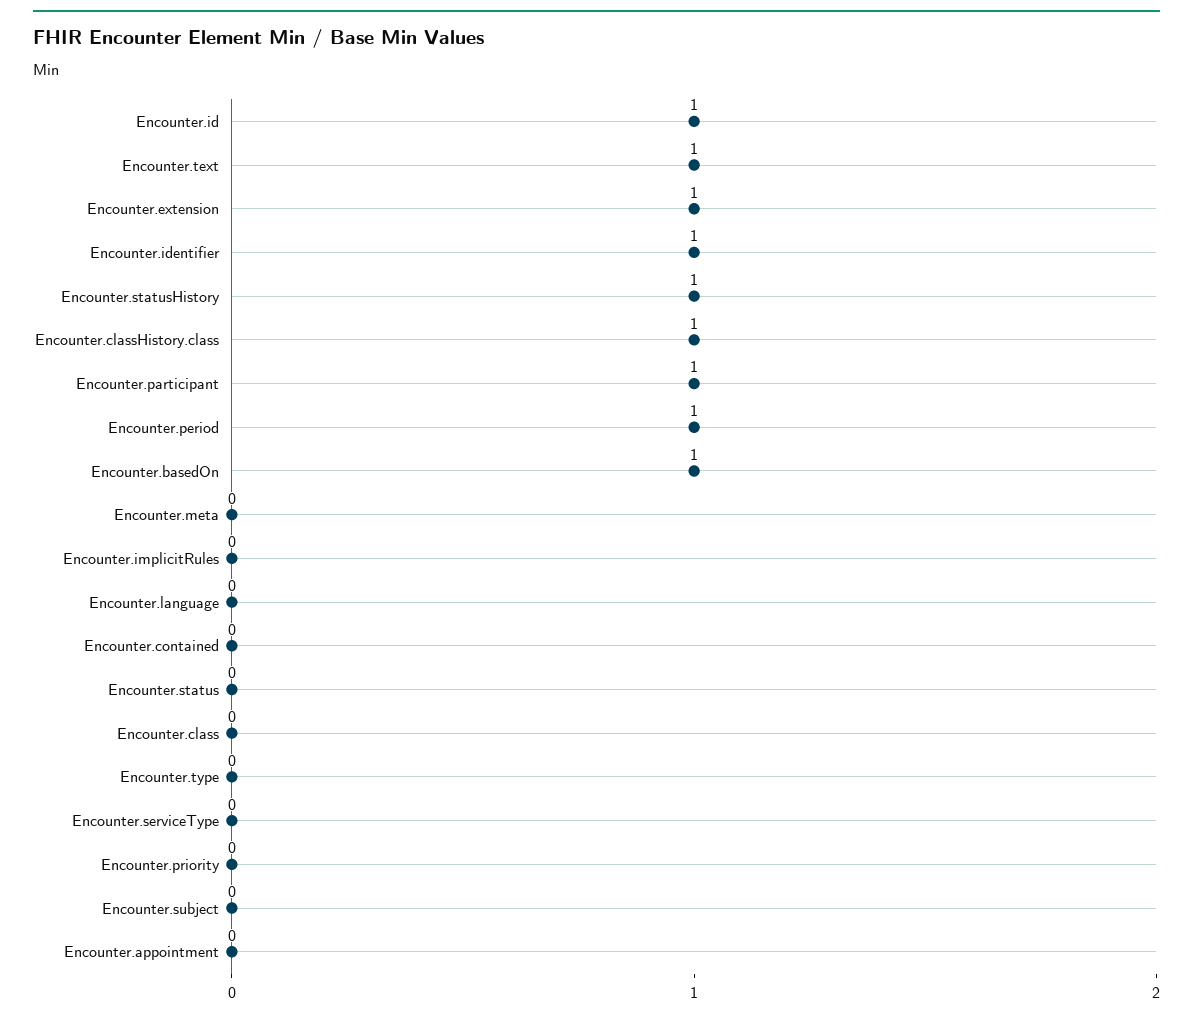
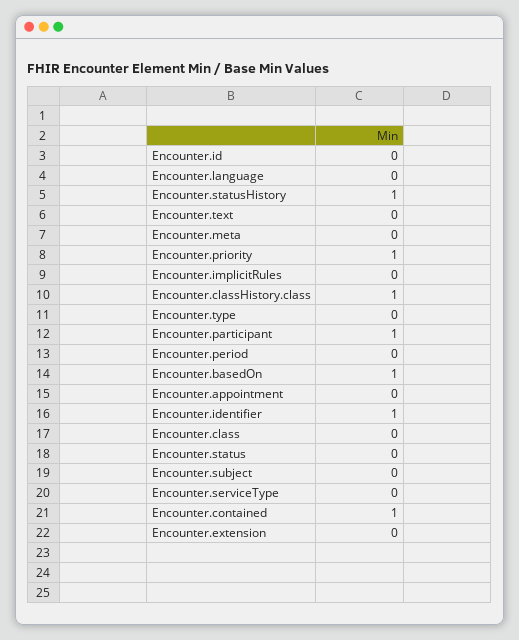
Encounter.id: 1 -> 0
Encounter.text: 1 -> 0
Encounter.extension: 1 -> 0
Encounter.period: 1 -> 0
Encounter.contained: 0 -> 1
Encounter.priority: 0 -> 1

